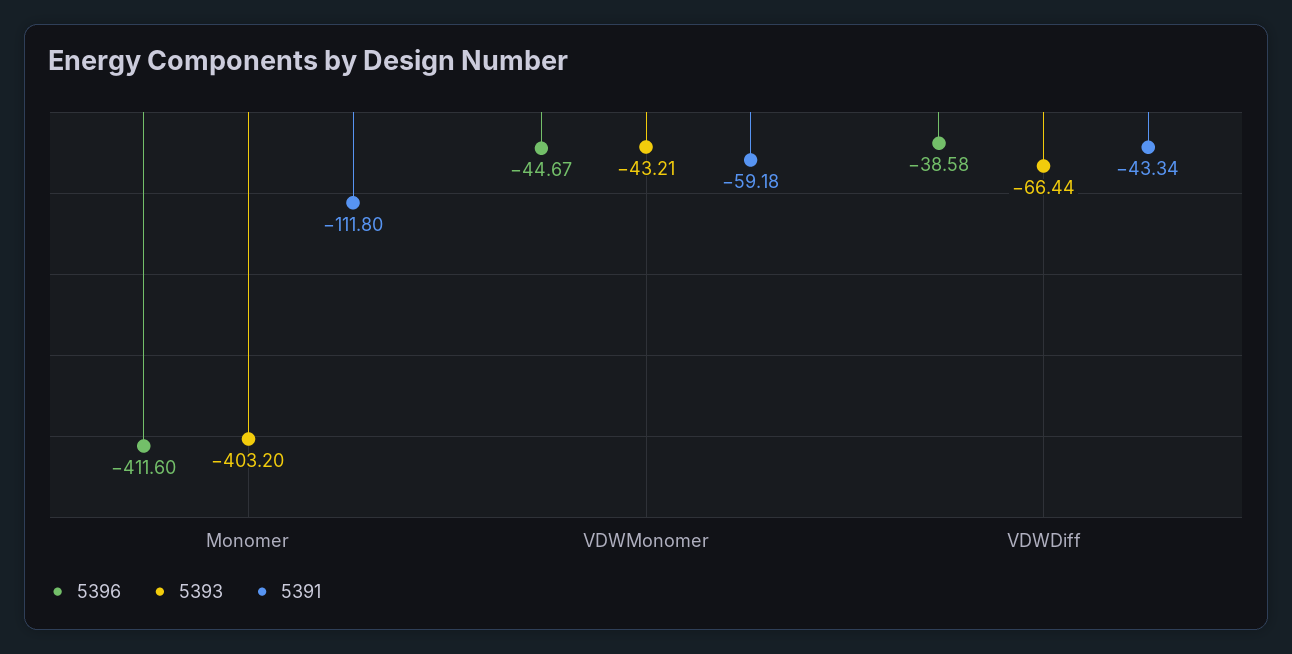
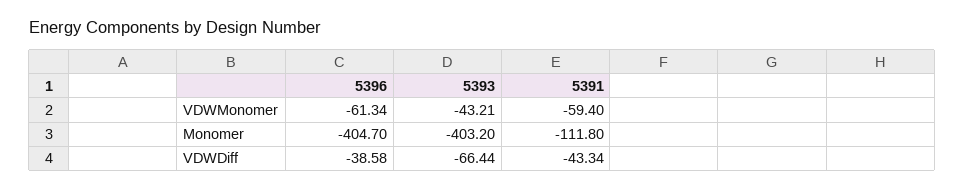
5396, Monomer: -411.6 -> -404.7
5396, VDWMonomer: -44.67 -> -61.34
5391, VDWMonomer: -59.18 -> -59.4

